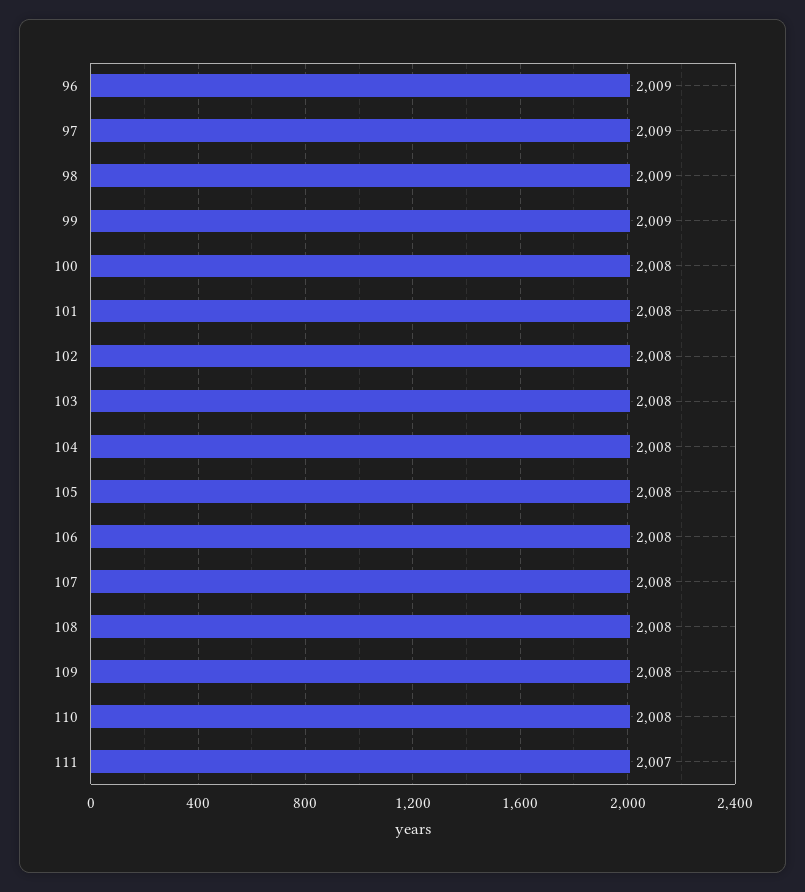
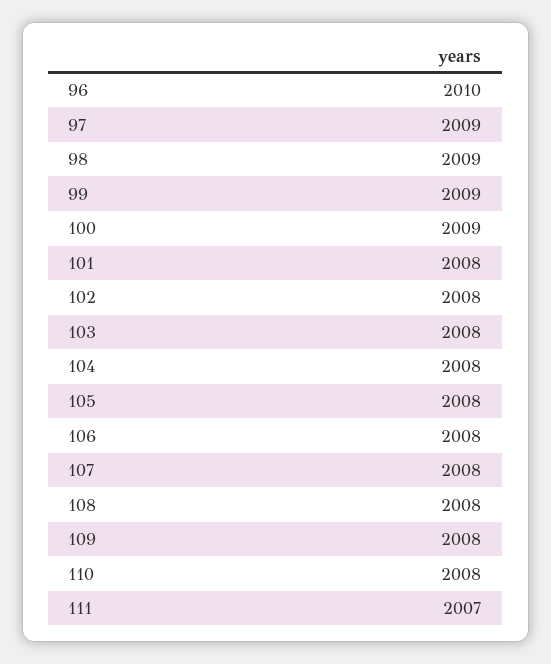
96: 2009 -> 2010
100: 2008 -> 2009

